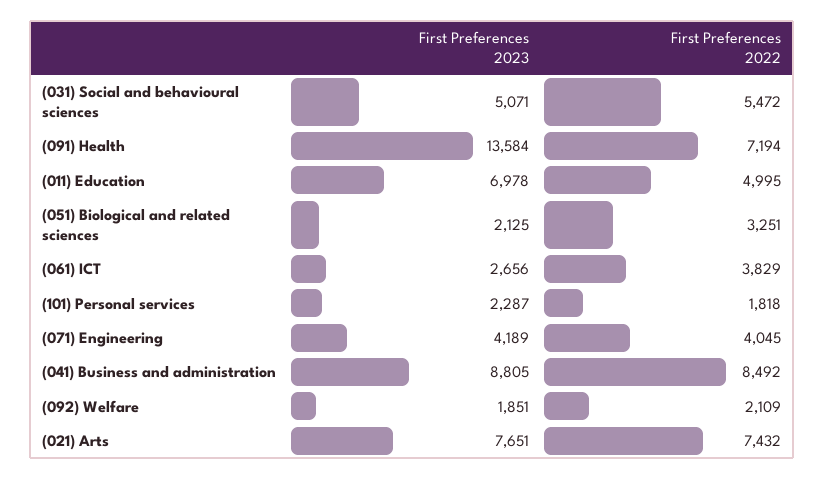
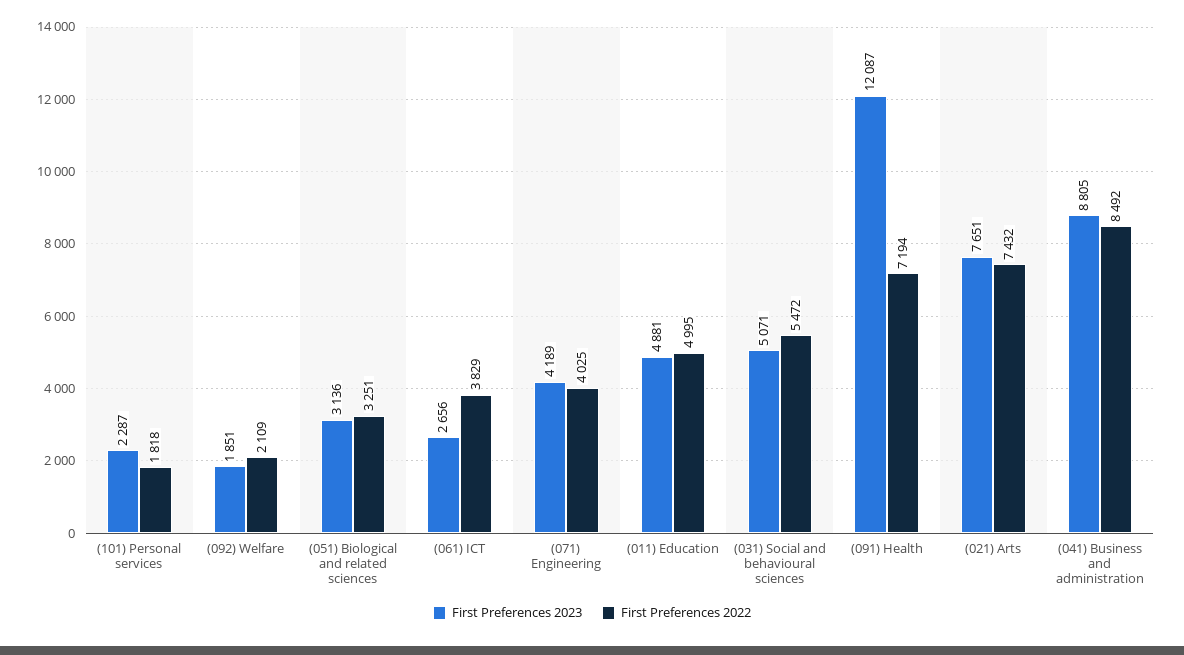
First Preferences 2023, (091) Health: 13584 -> 12087
First Preferences 2023, (011) Education: 6978 -> 4881
First Preferences 2023, (051) Biological and related sciences: 2125 -> 3136
First Preferences 2022, (071) Engineering: 4045 -> 4025

